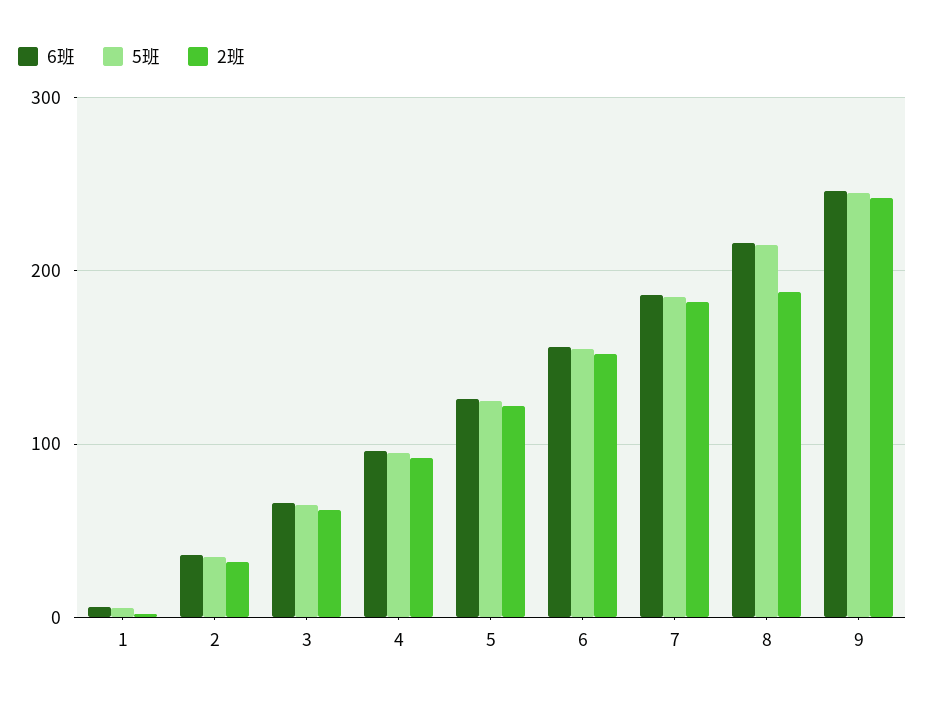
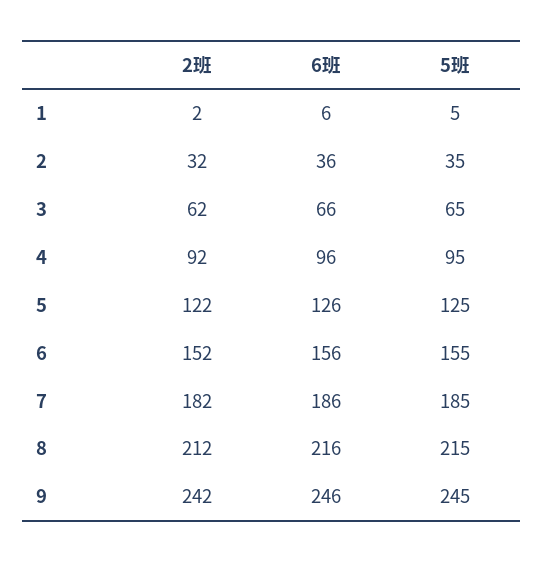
2班, 8: 190 -> 212

